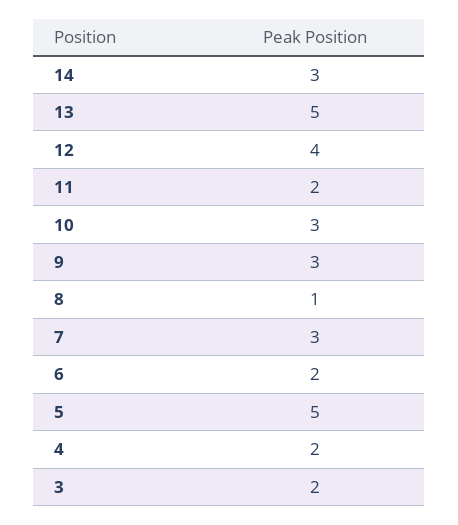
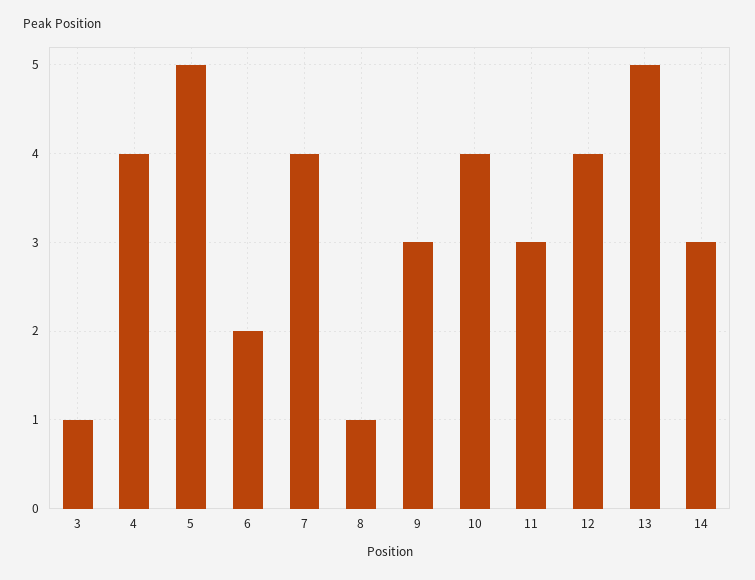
11: 2 -> 3
10: 3 -> 4
7: 3 -> 4
4: 2 -> 4
3: 2 -> 1

